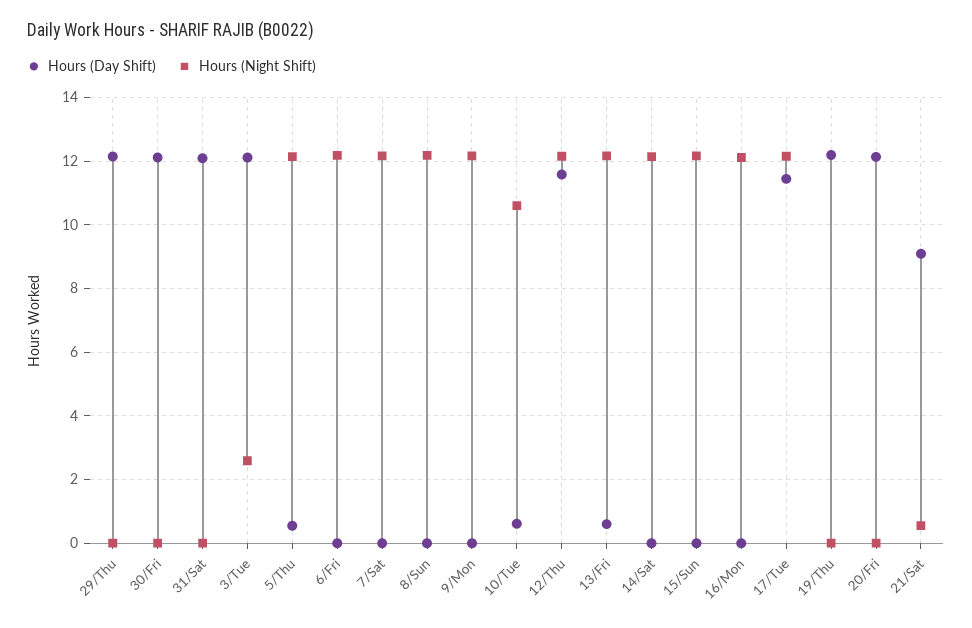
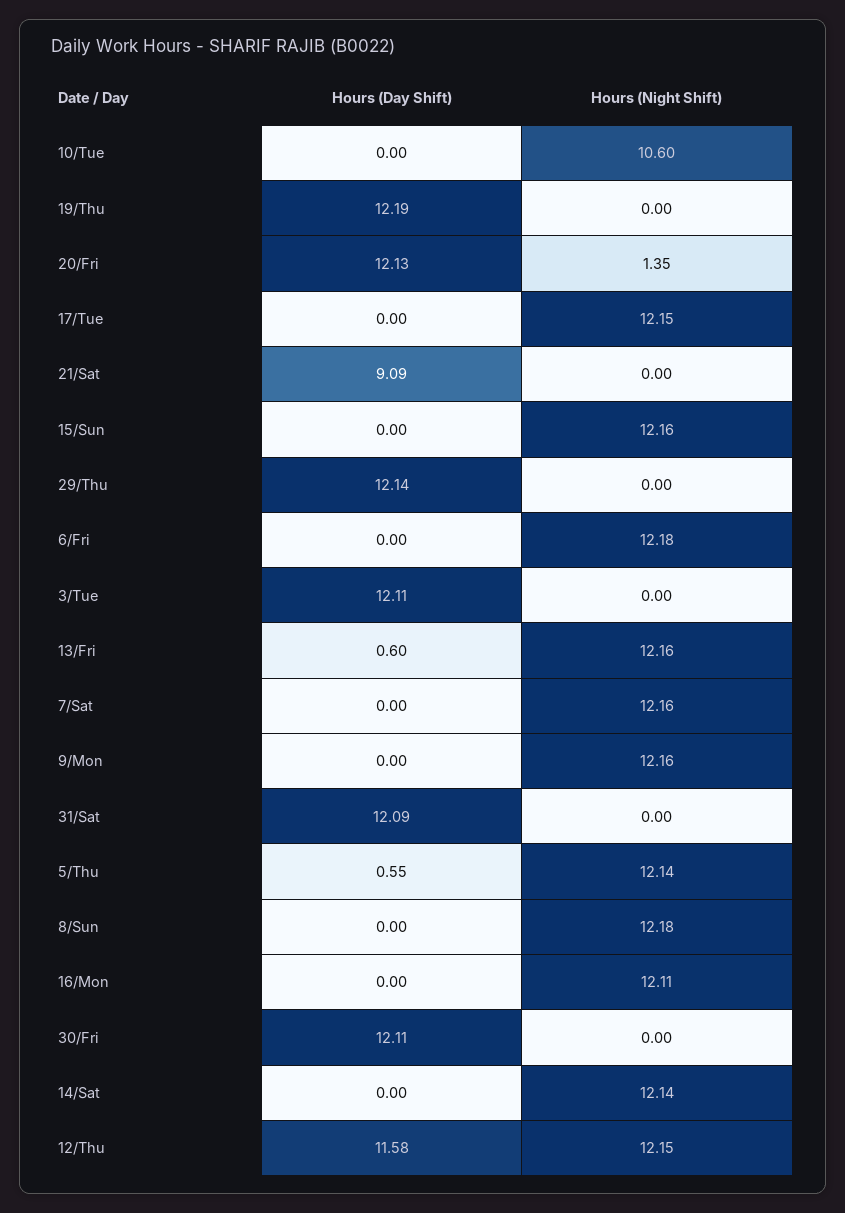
Hours (Night Shift), 3/Tue: 2.6 -> 0
Hours (Day Shift), 10/Tue: 0.6 -> 0
Hours (Day Shift), 17/Tue: 11.4 -> 0
Hours (Night Shift), 20/Fri: 0 -> 1.35
Hours (Night Shift), 21/Sat: 0.6 -> 0

